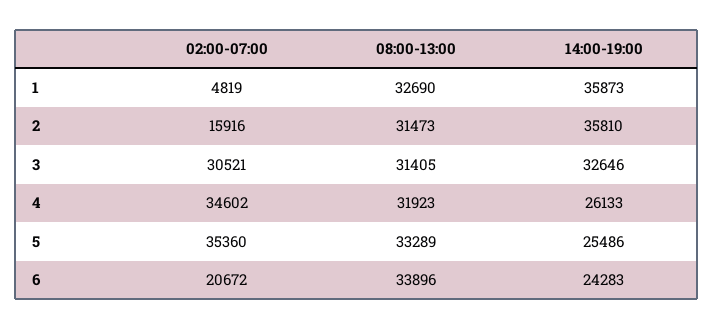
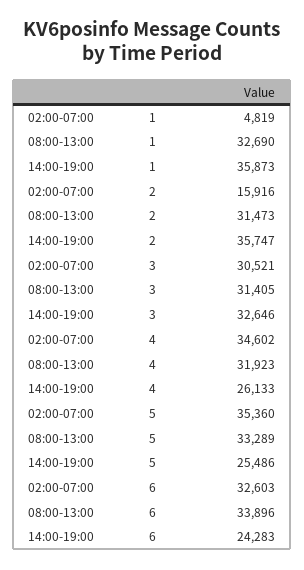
14:00-19:00, 2: 35810 -> 35747
02:00-07:00, 6: 20672 -> 32603

